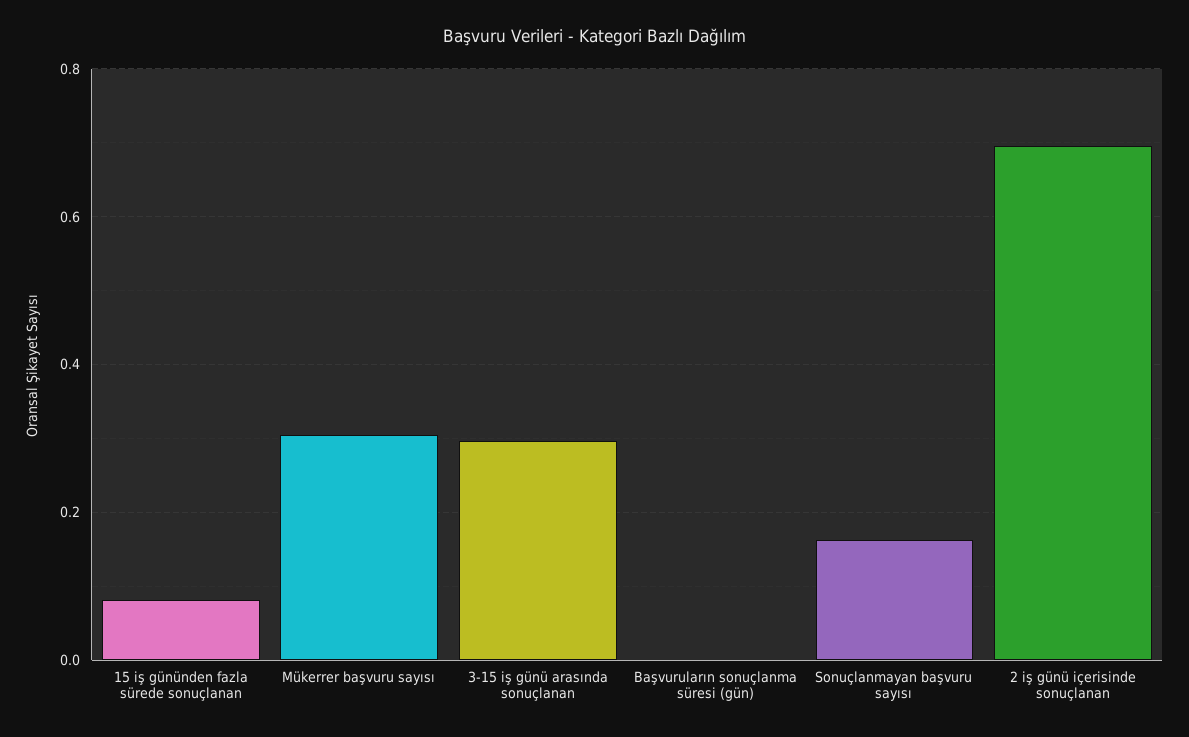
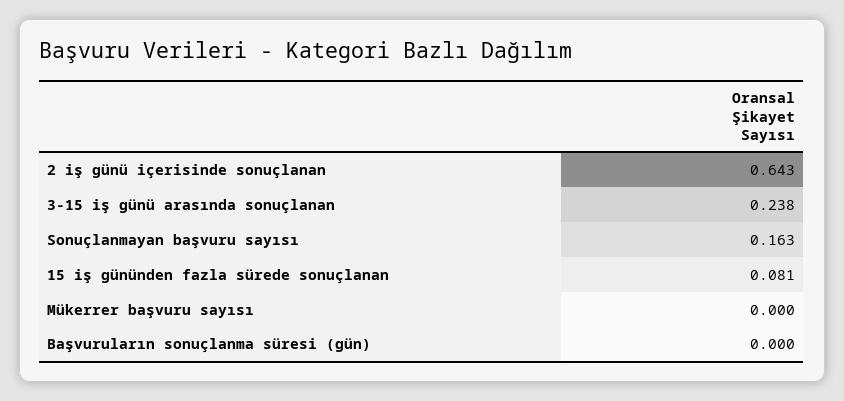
Mükerrer başvuru sayısı: 0.3 -> 0
3-15 iş günü arasında sonuçlanan: 0.3 -> 0.238
2 iş günü içerisinde sonuçlanan: 0.7 -> 0.643

